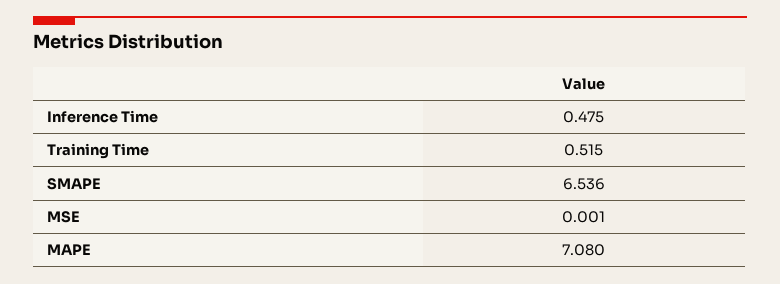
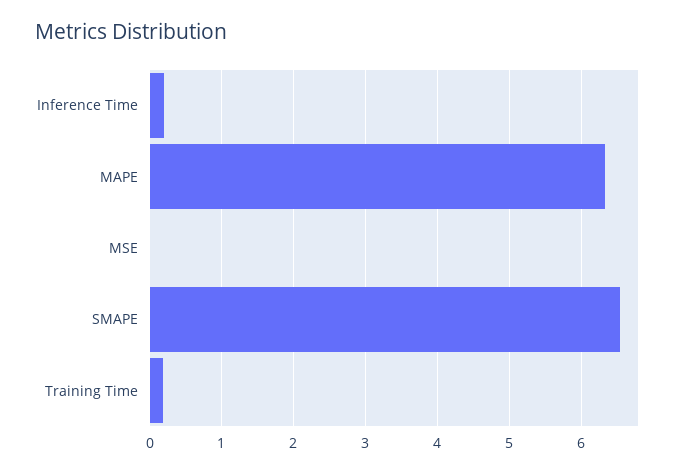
Inference Time: 0.475 -> 0.2
Training Time: 0.515 -> 0.2
MAPE: 7.08 -> 6.3

